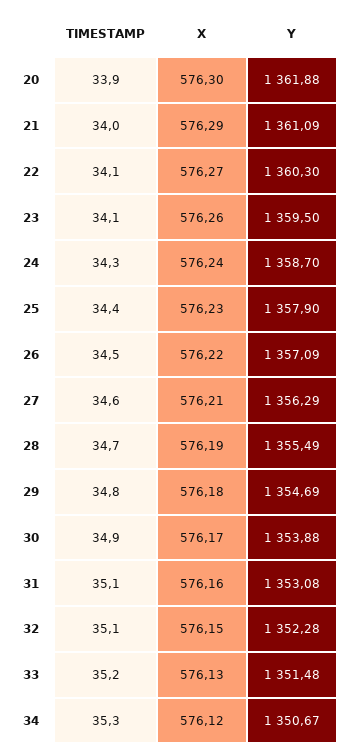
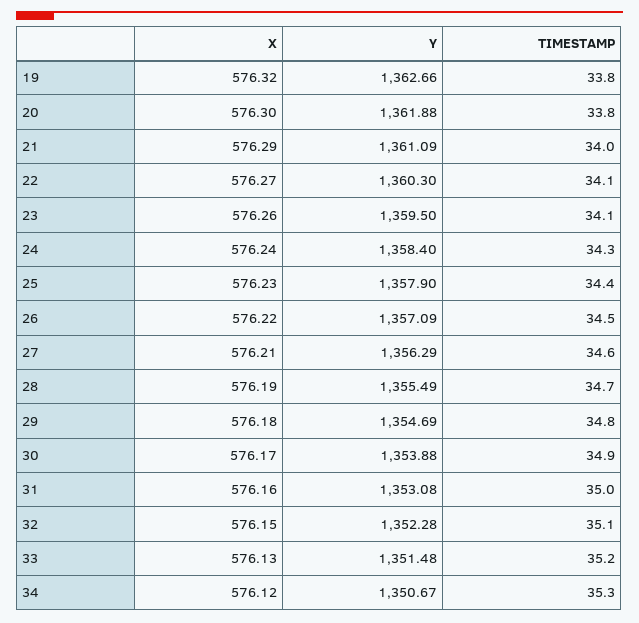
TIMESTAMP, 20: 33.9 -> 33.8
Y, 24: 1358.7 -> 1358.4
TIMESTAMP, 31: 35.1 -> 35
X, 19: none -> 576.32
Y, 19: none -> 1362.66
TIMESTAMP, 19: none -> 33.8

